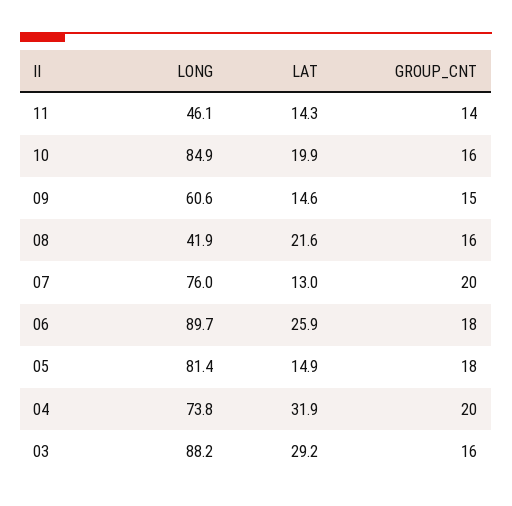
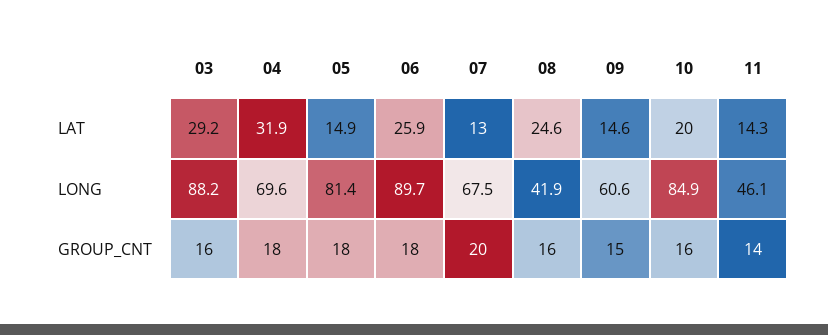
LAT, 10: 19.9 -> 20
LAT, 08: 21.6 -> 24.6
LONG, 07: 76 -> 67.5
LONG, 04: 73.8 -> 69.6
GROUP_CNT, 04: 20 -> 18

